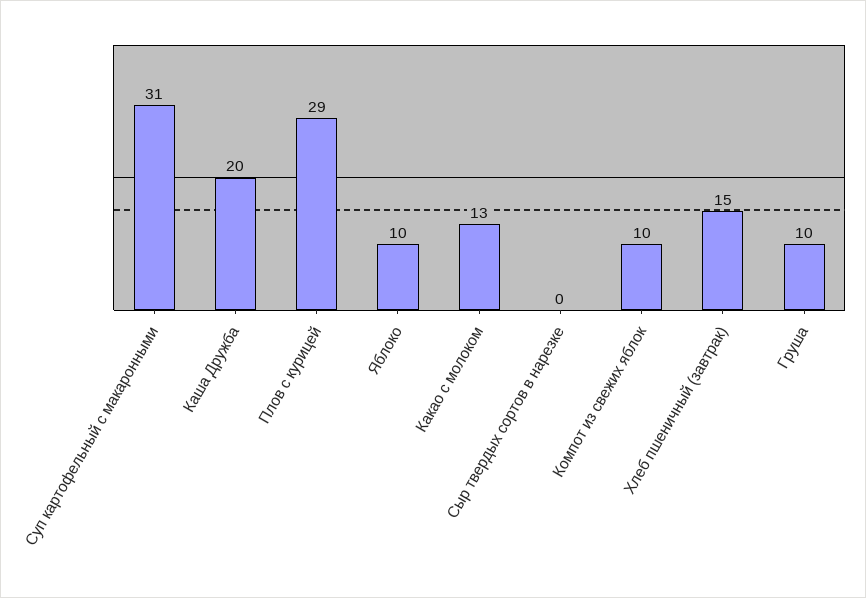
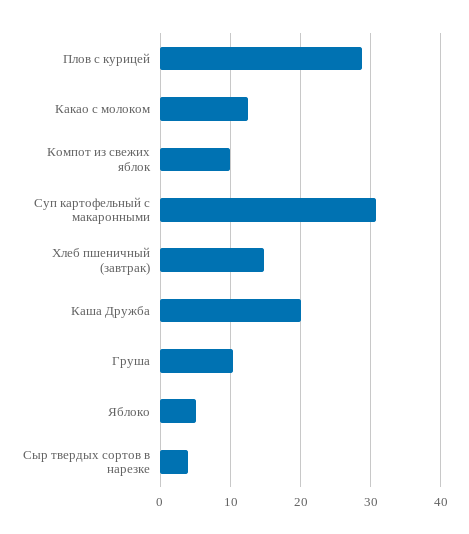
Яблоко: 10 -> 5
Сыр твердых сортов в нарезке: 0 -> 4

